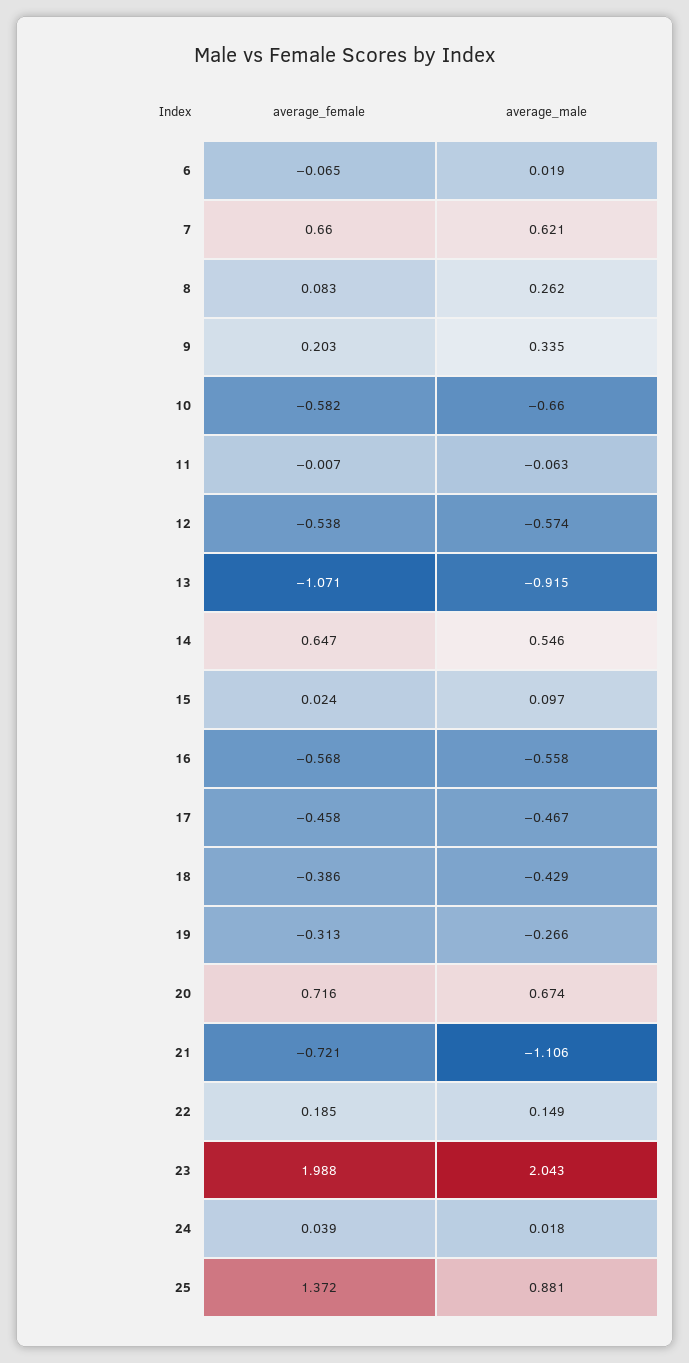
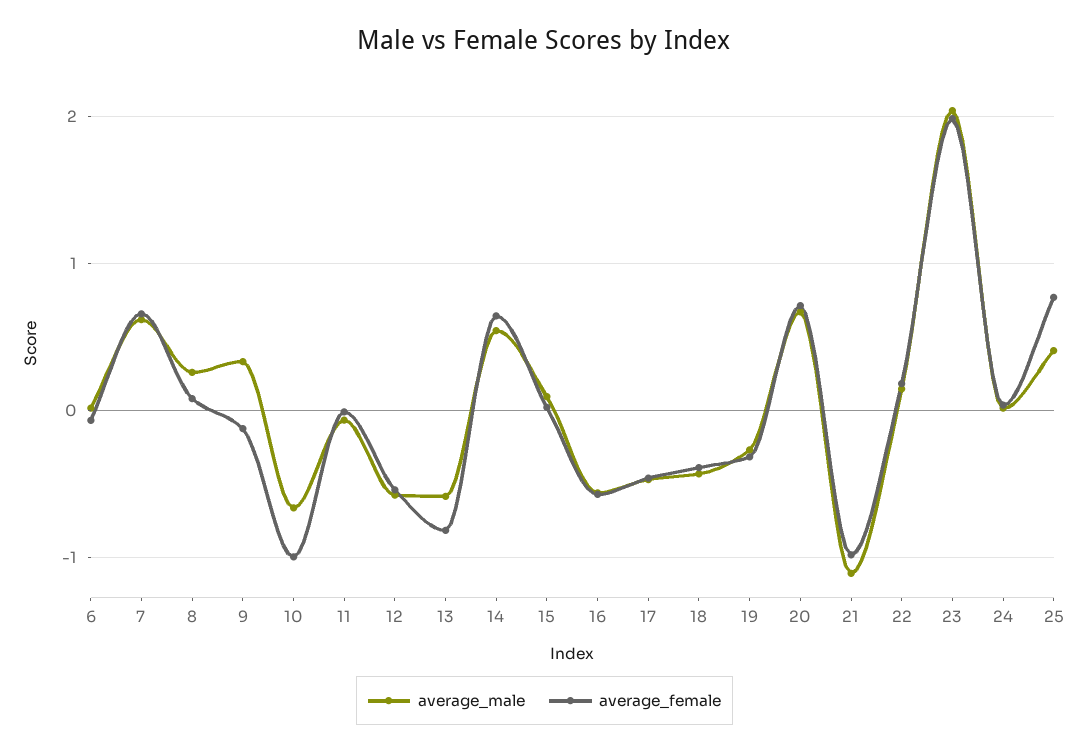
average_female, 9: 0.203 -> -0.1
average_female, 10: -0.582 -> -1
average_female, 13: -1.071 -> -0.8
average_male, 13: -0.915 -> -0.6
average_female, 21: -0.721 -> -1
average_female, 25: 1.372 -> 0.8
average_male, 25: 0.881 -> 0.4

